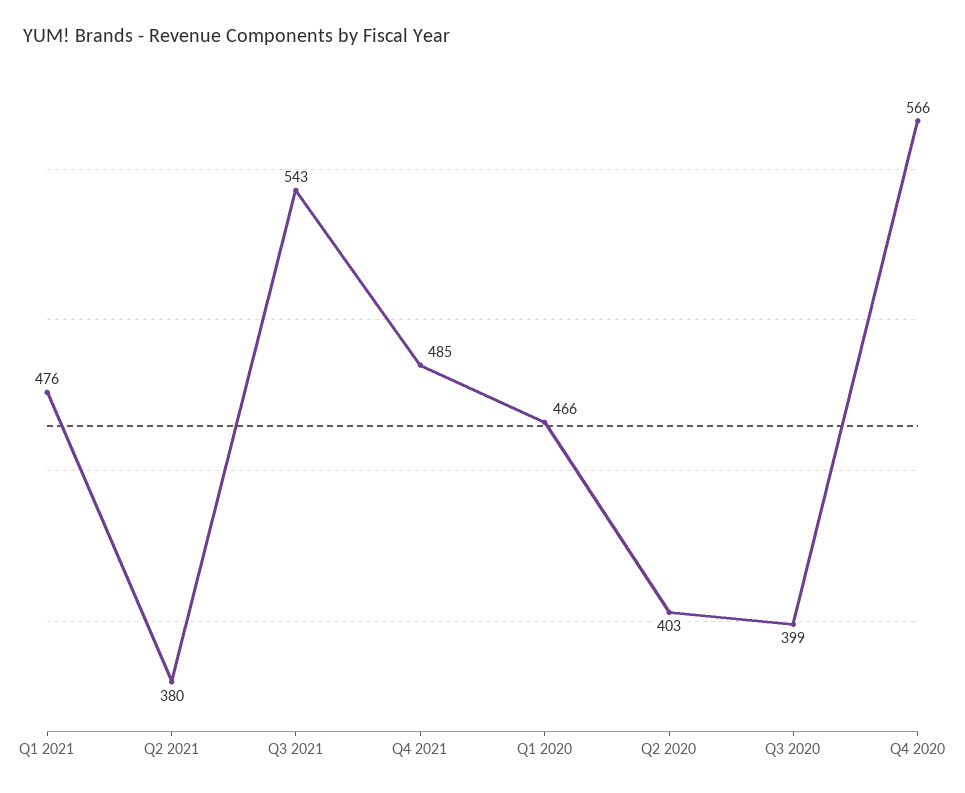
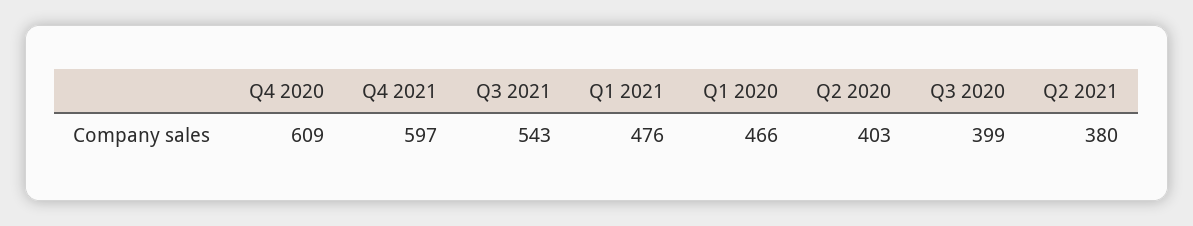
Q4 2021: 485 -> 597
Q4 2020: 566 -> 609

